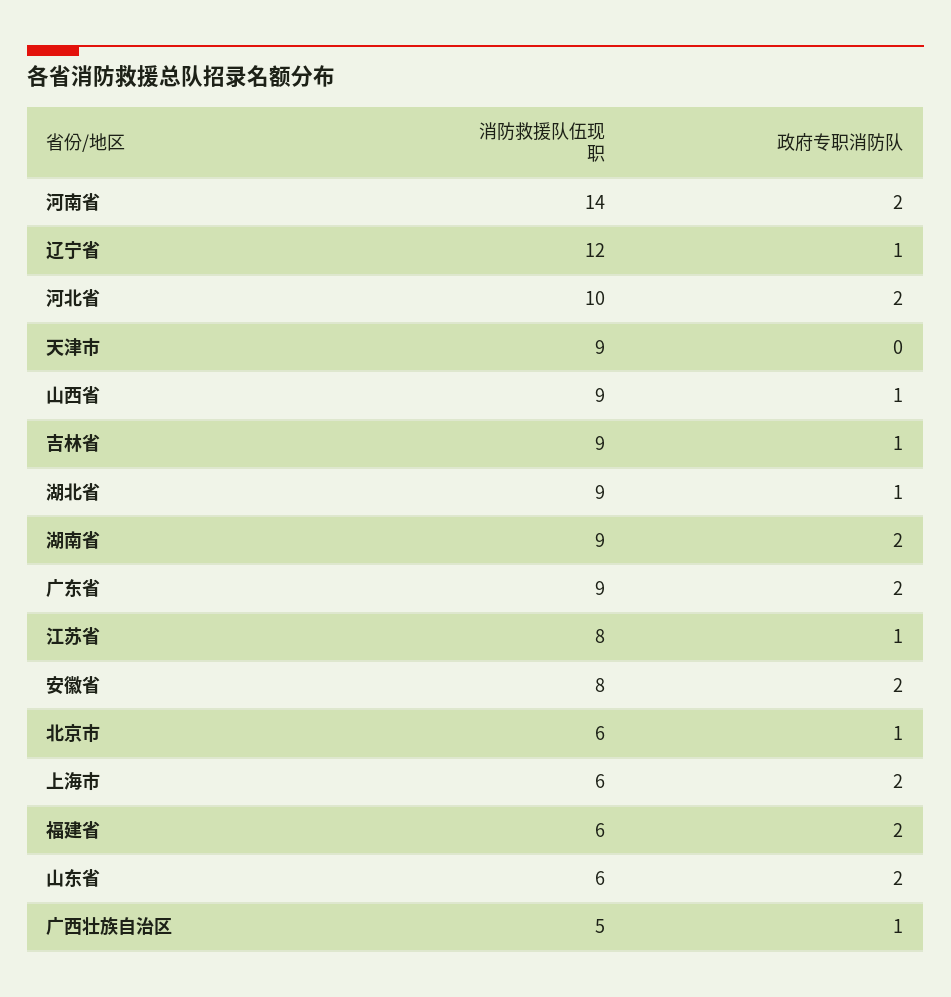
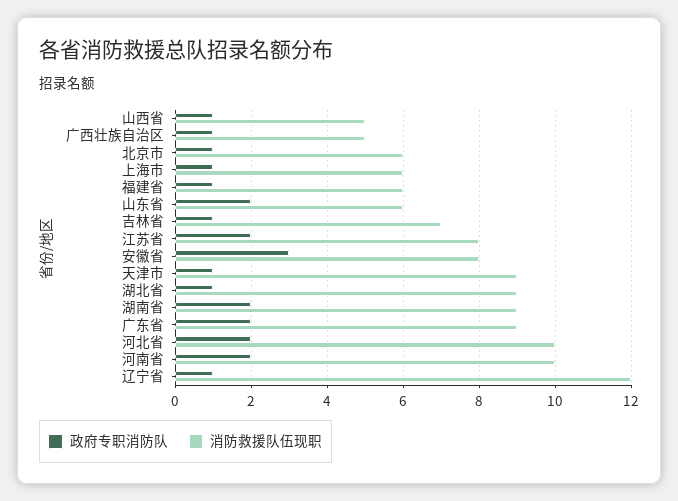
消防救援队伍现职, 河南省: 14 -> 10
政府专职消防队, 天津市: 0 -> 1
消防救援队伍现职, 山西省: 9 -> 5
消防救援队伍现职, 吉林省: 9 -> 7
政府专职消防队, 江苏省: 1 -> 2
政府专职消防队, 安徽省: 2 -> 3
政府专职消防队, 上海市: 2 -> 1
政府专职消防队, 福建省: 2 -> 1

